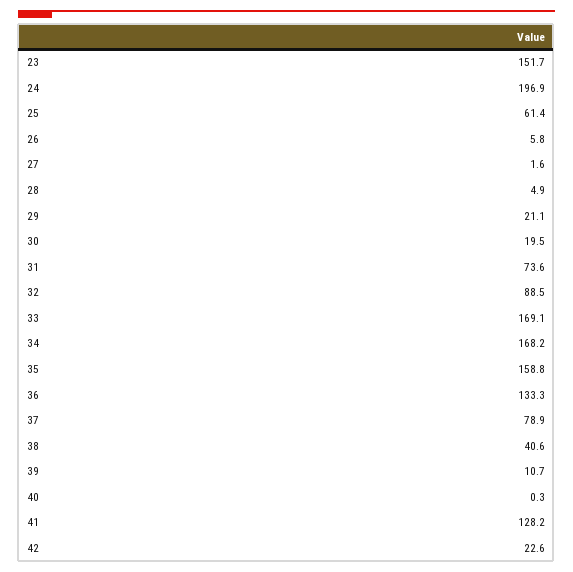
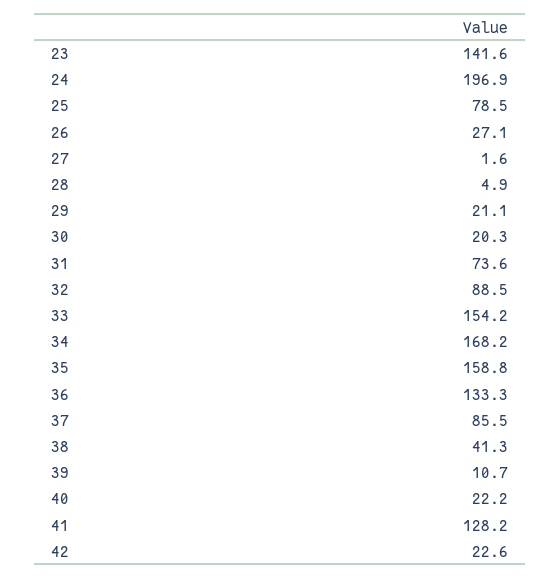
23: 151.7 -> 141.6
25: 61.4 -> 78.5
26: 5.8 -> 27.1
30: 19.5 -> 20.3
33: 169.1 -> 154.2
37: 78.9 -> 85.5
38: 40.6 -> 41.3
40: 0.3 -> 22.2

